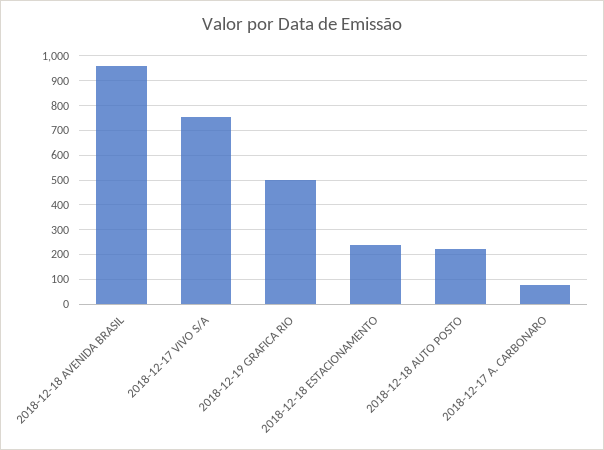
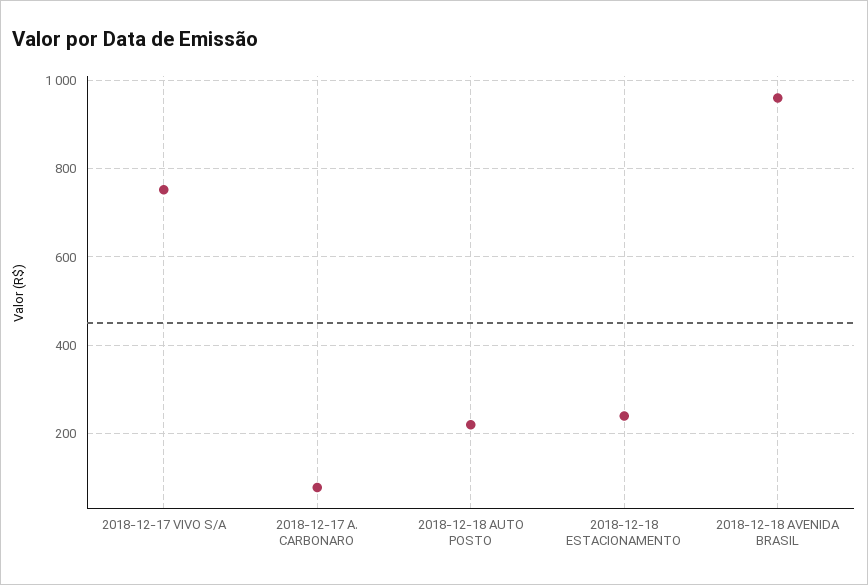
2018-12-19 GRAFICA RIO: 500 -> none

